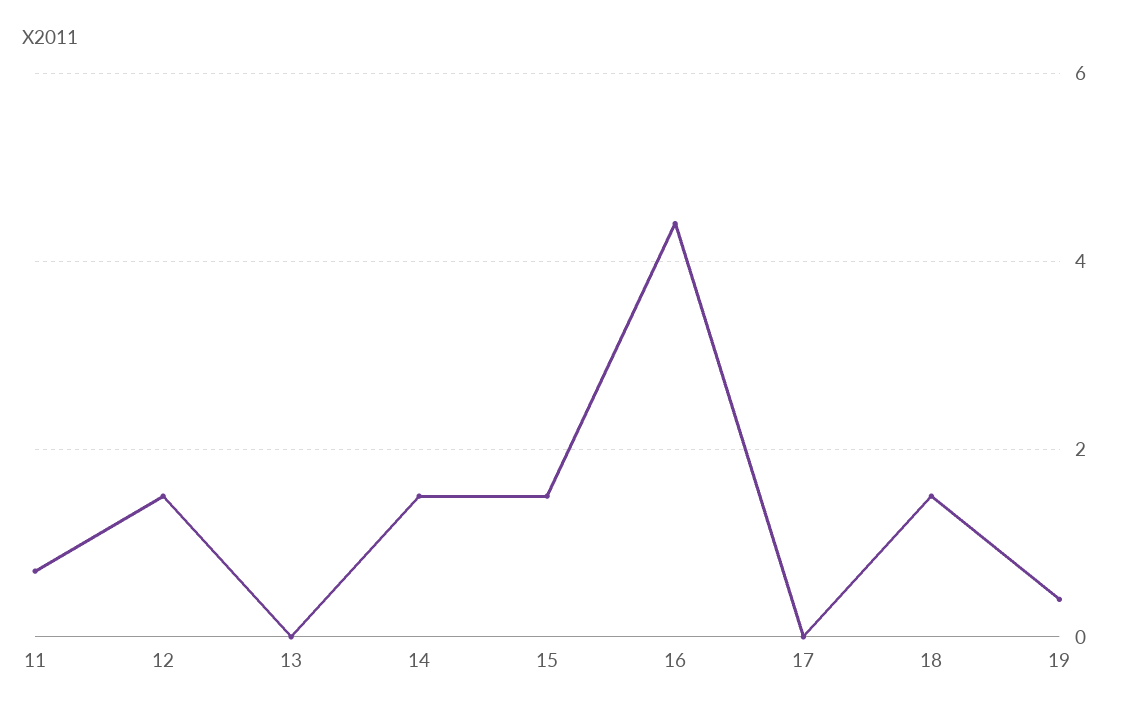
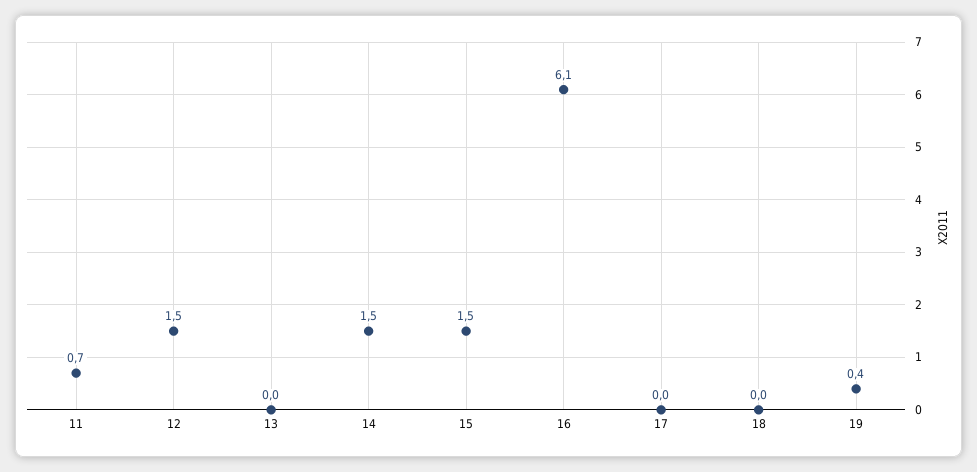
16: 4.5 -> 6.1
18: 1.5 -> 0

